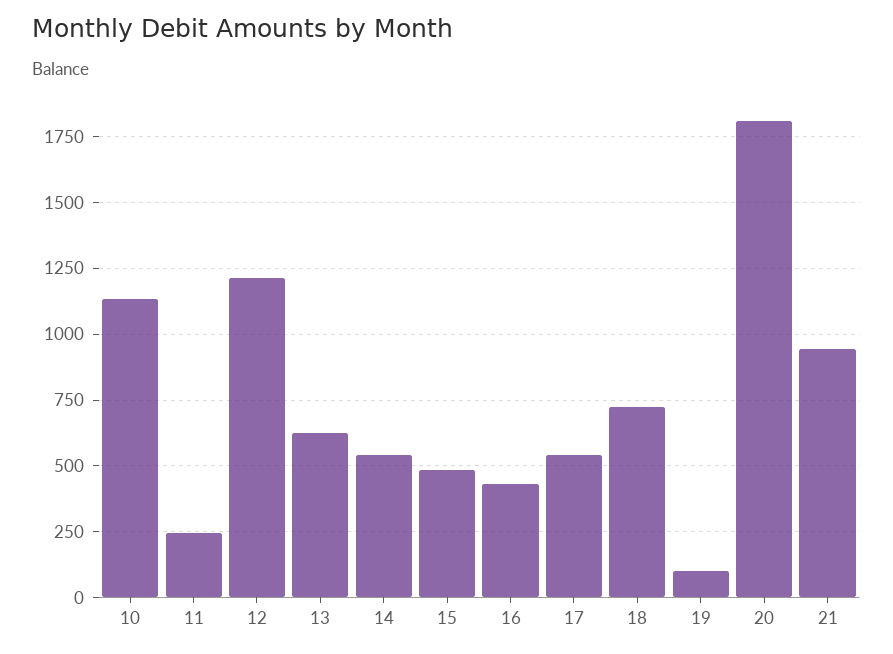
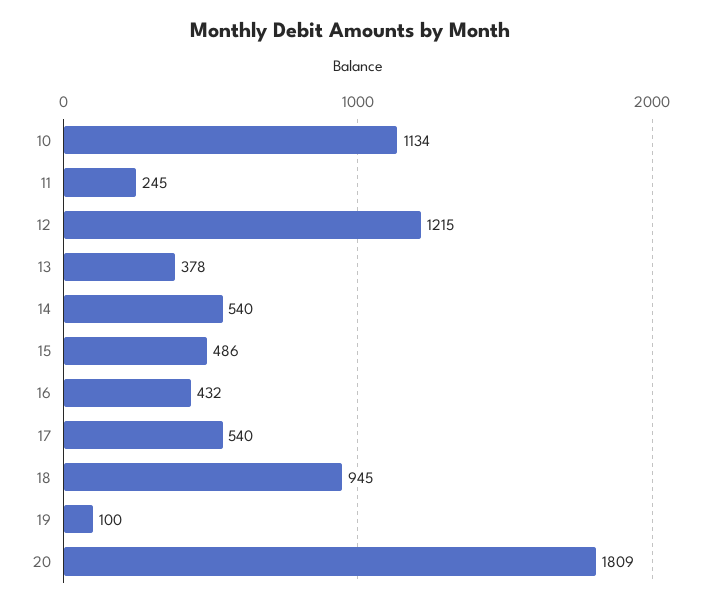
13: 625 -> 378
18: 725 -> 945
21: 950 -> none

